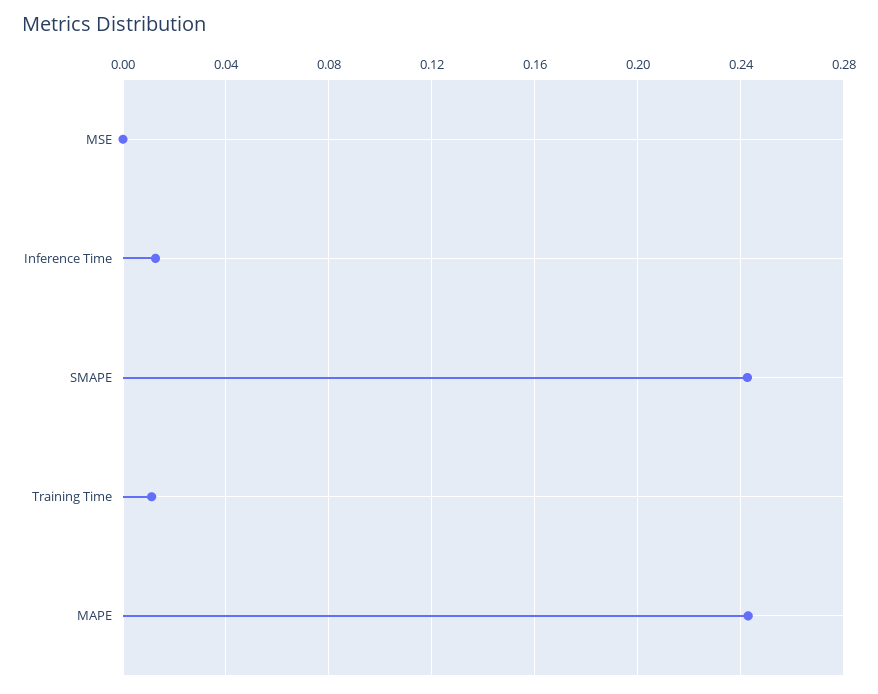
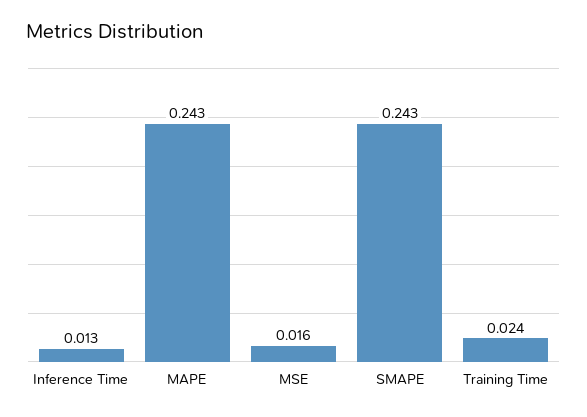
MSE: 0 -> 0.016
Training Time: 0.01 -> 0.024

